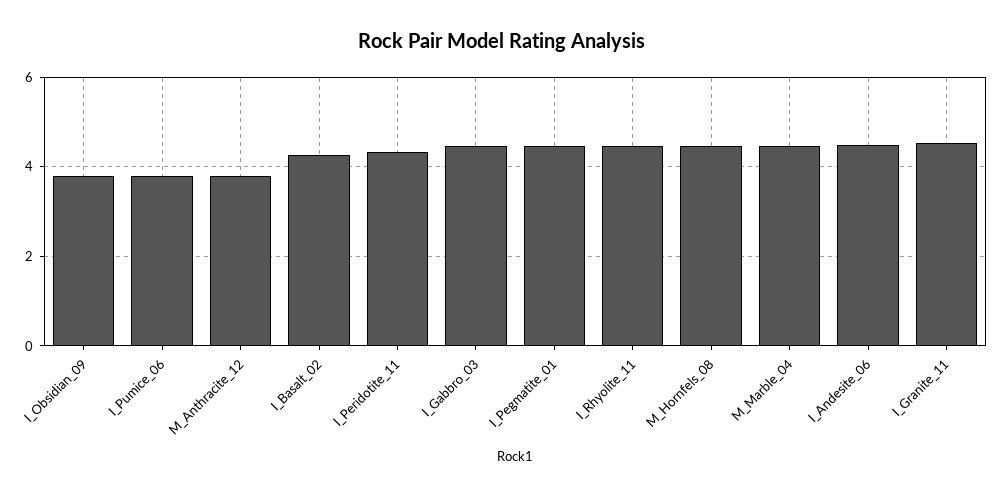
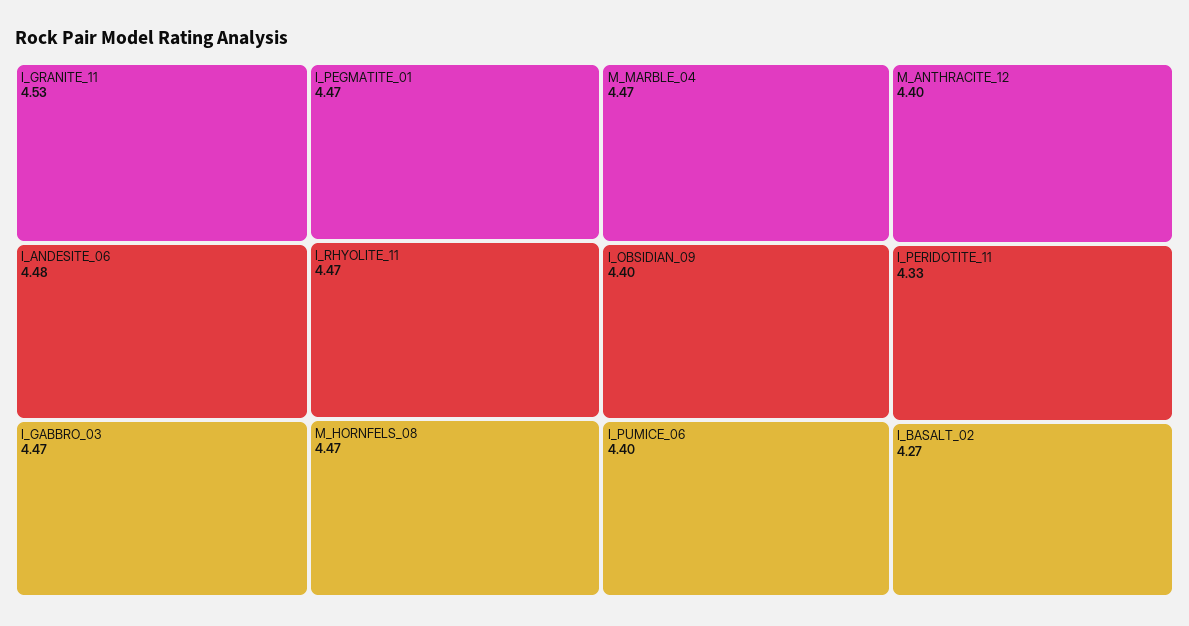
I_Obsidian_09: 3.8 -> 4.4
I_Pumice_06: 3.8 -> 4.4
M_Anthracite_12: 3.8 -> 4.4

